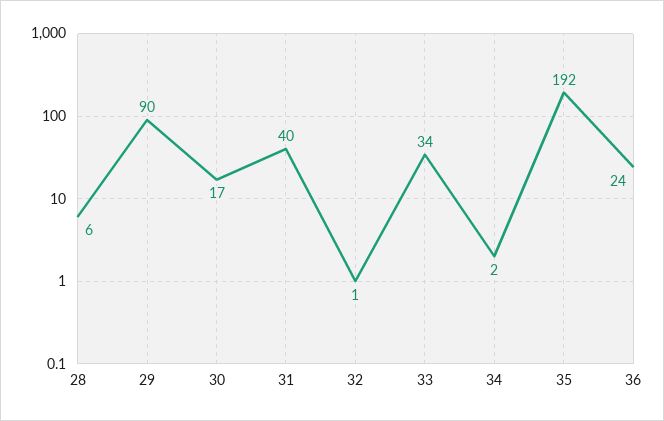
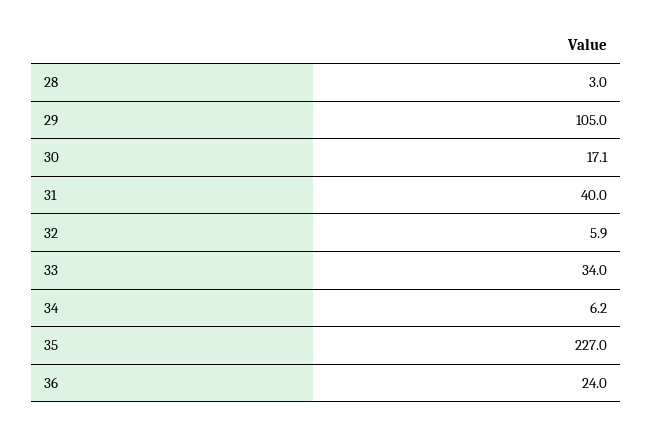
28: 6 -> 3
29: 90 -> 105
32: 1 -> 5.9
34: 2 -> 6.2
35: 192 -> 227

